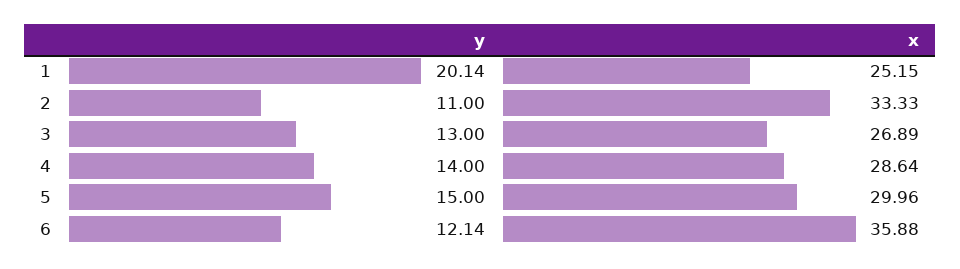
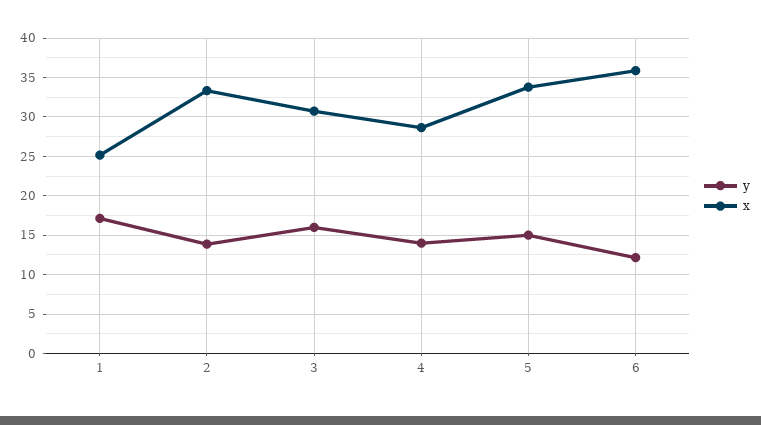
y, 1: 20.14 -> 17
y, 2: 11 -> 14
y, 3: 13 -> 16
x, 3: 26.89 -> 31
x, 5: 29.96 -> 34

